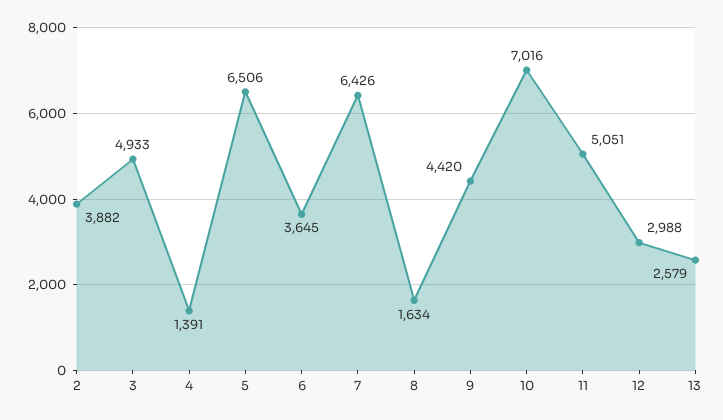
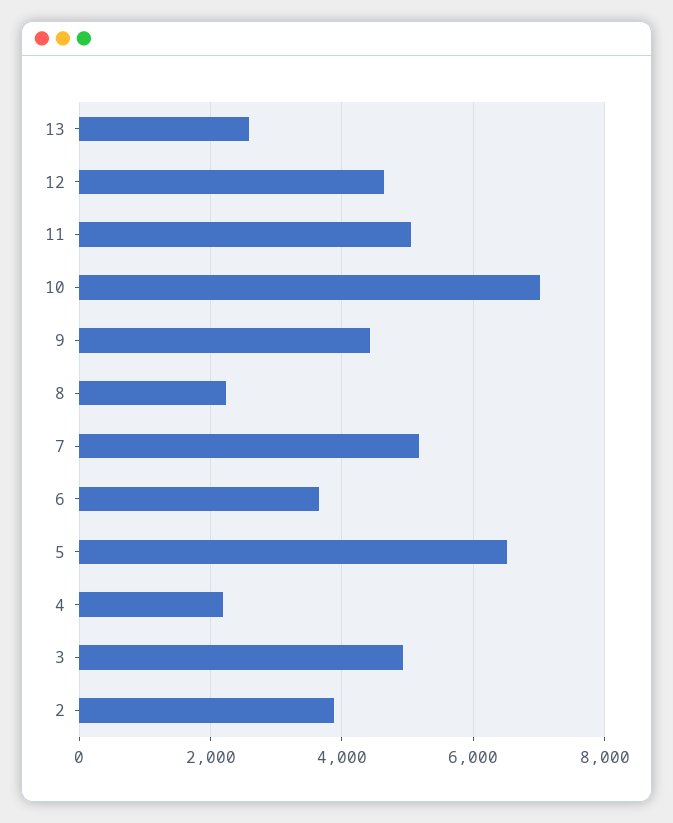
4: 1391 -> 2200
7: 6426 -> 5200
8: 1634 -> 2200
12: 2988 -> 4600

